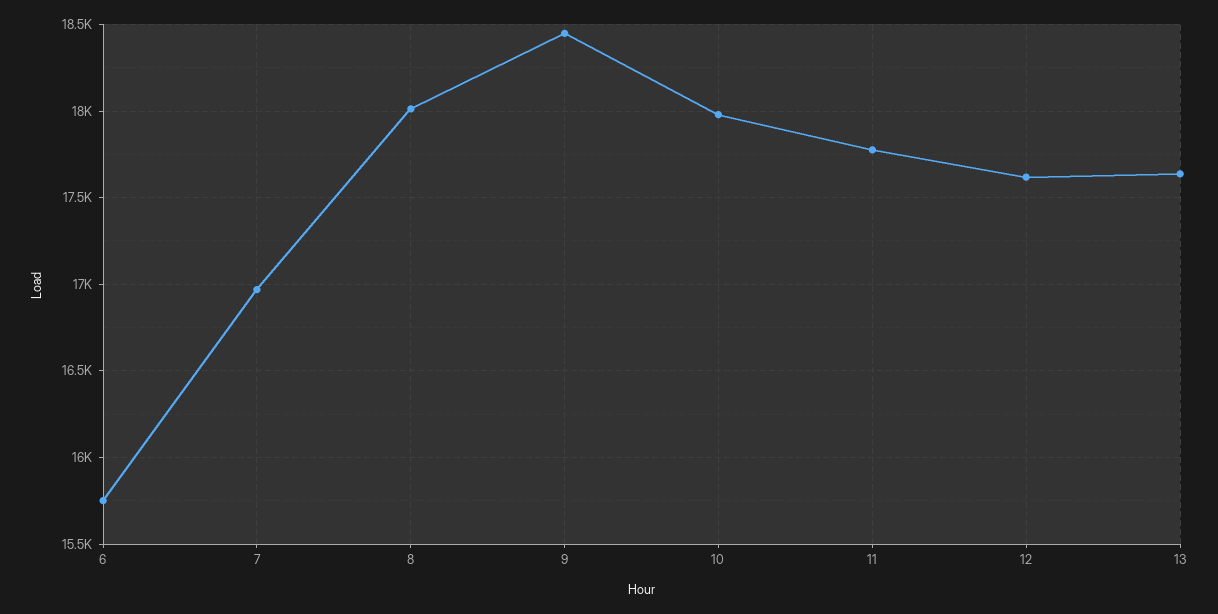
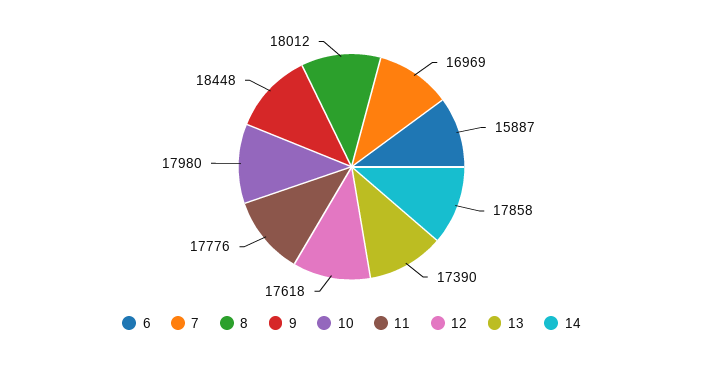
6: 15750 -> 15887
13: 17650 -> 17390
14: none -> 17858

